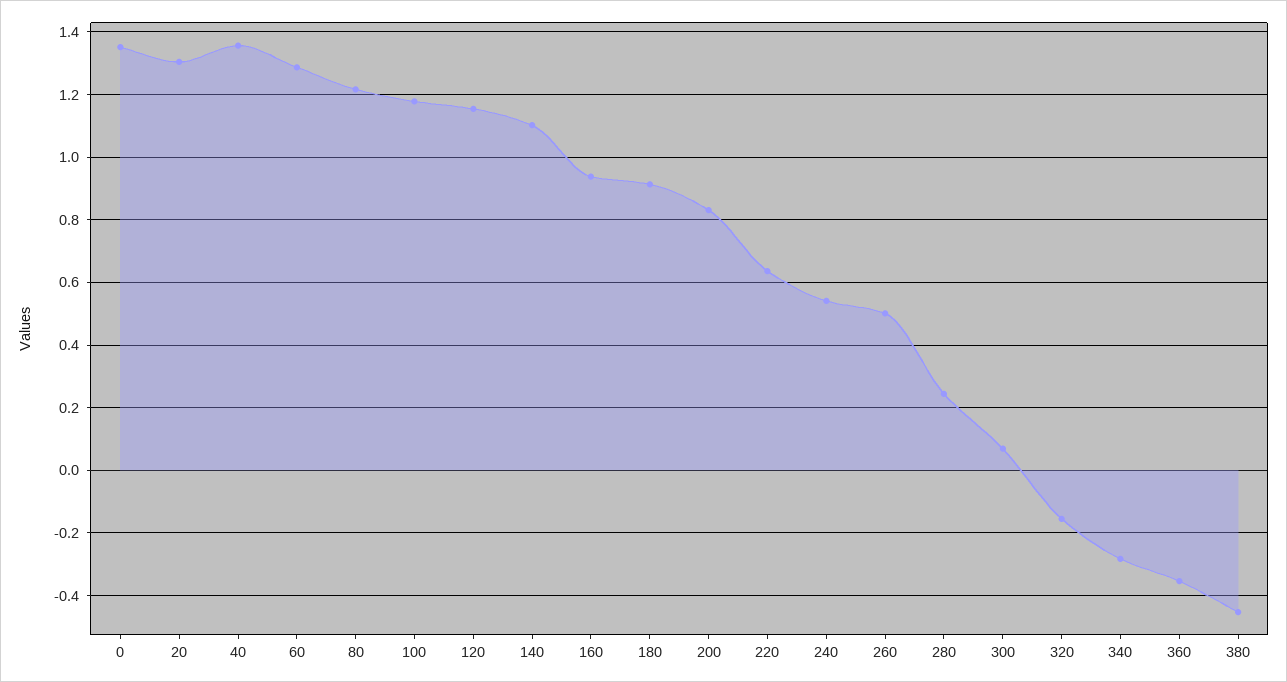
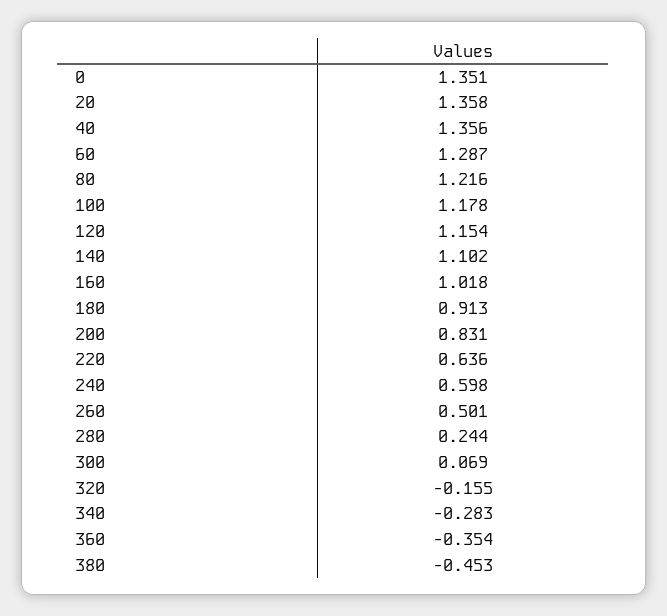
20: 1.3 -> 1.358
160: 0.94 -> 1.018
240: 0.54 -> 0.598

